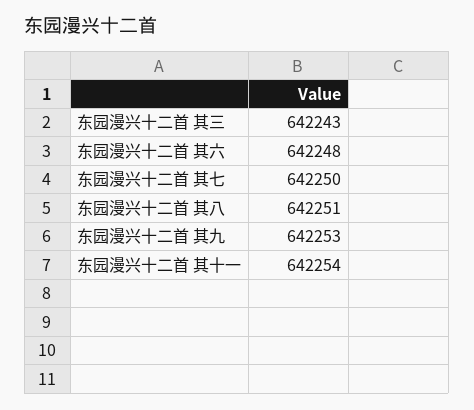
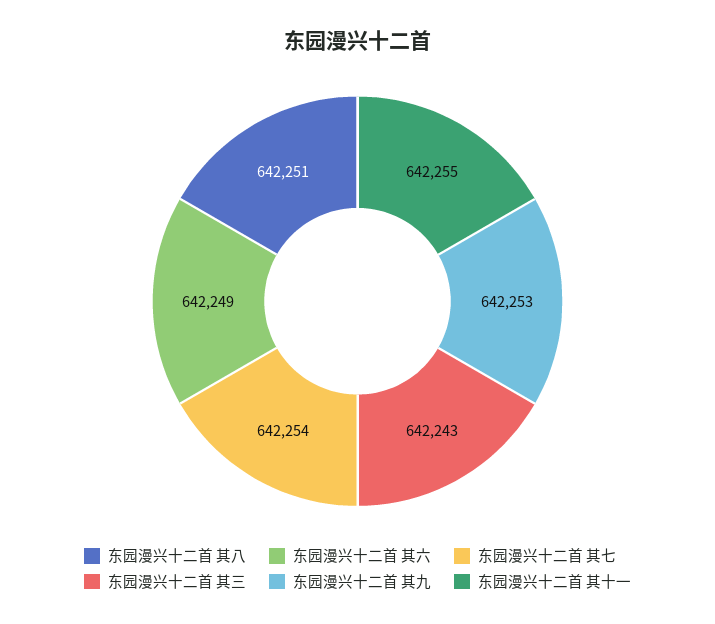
东园漫兴十二首 其六: 642248 -> 642249
东园漫兴十二首 其七: 642250 -> 642254
东园漫兴十二首 其十一: 642254 -> 642255

